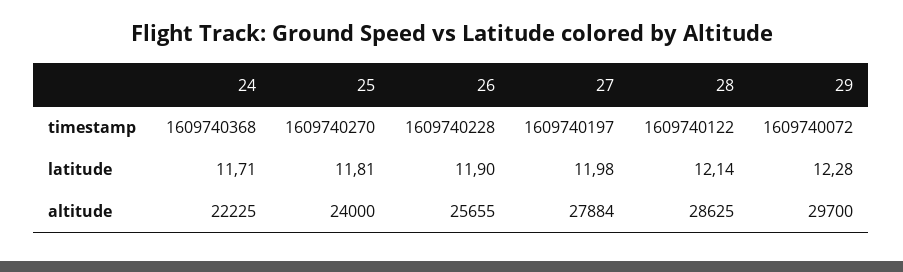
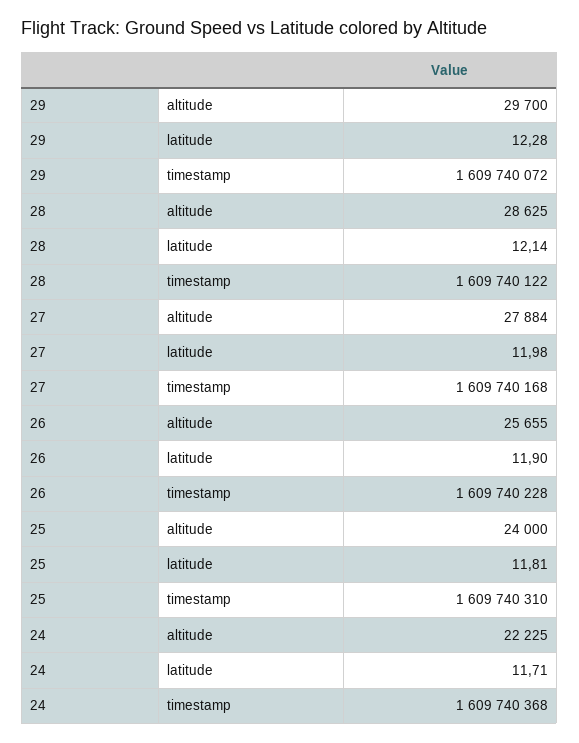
25, timestamp: 1609740270 -> 1609740310
27, timestamp: 1609740197 -> 1609740168

